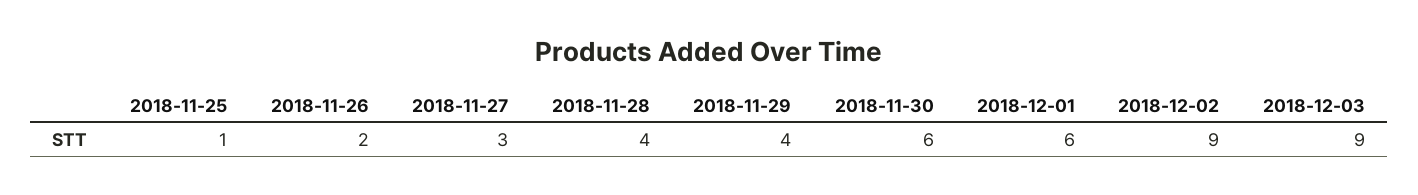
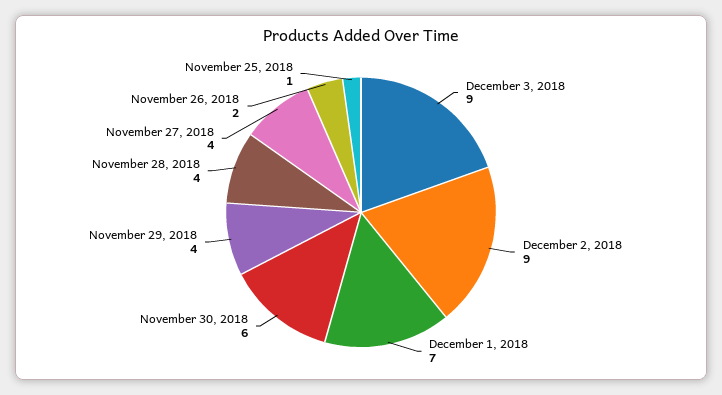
2018-11-27: 3 -> 4
2018-12-01: 6 -> 7

